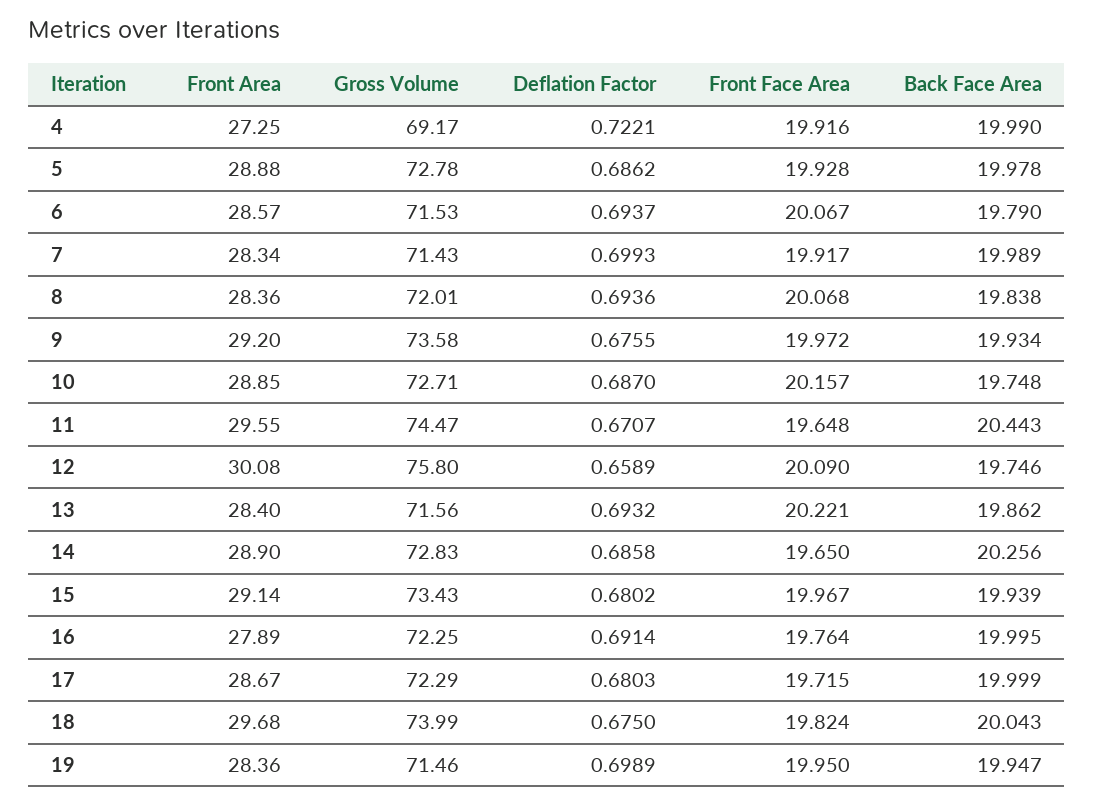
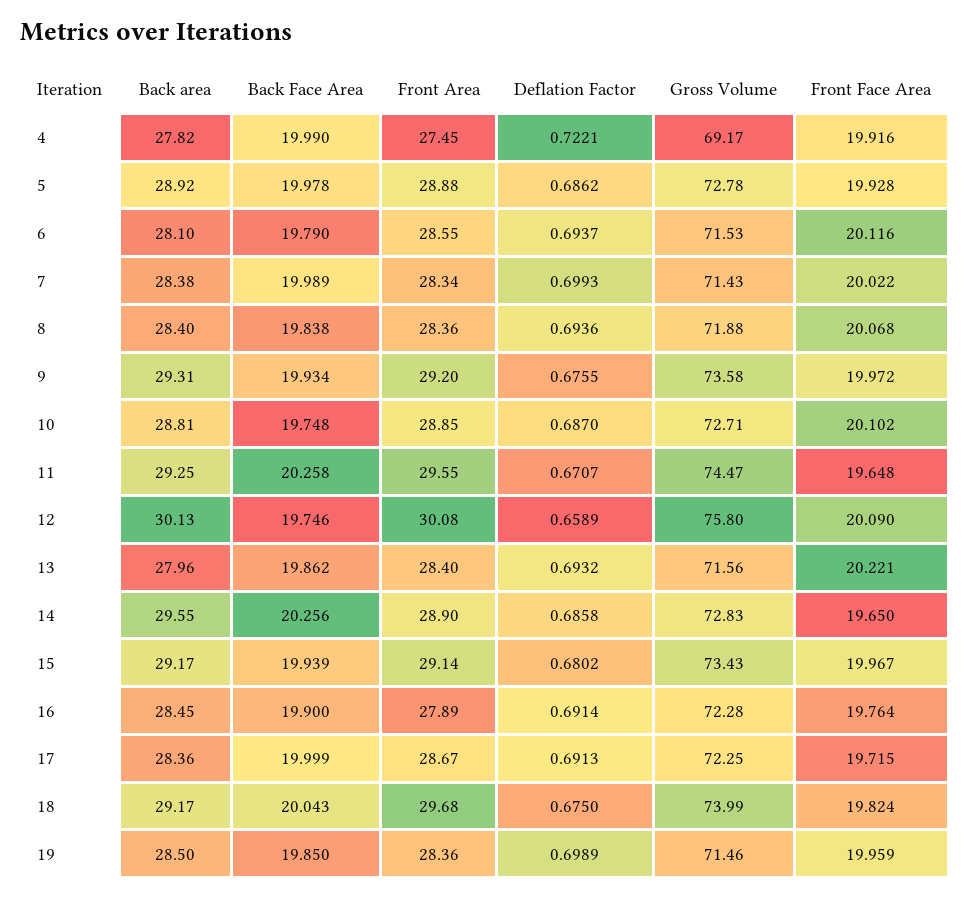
Front Area, 4: 27.25 -> 27.45
Front Area, 6: 28.57 -> 28.55
Front Face Area, 6: 20.067 -> 20.116
Front Face Area, 7: 19.917 -> 20.022
Gross Volume, 8: 72.01 -> 71.88
Front Face Area, 10: 20.157 -> 20.102
Back Face Area, 11: 20.443 -> 20.258
Gross Volume, 16: 72.25 -> 72.28
Back Face Area, 16: 19.995 -> 19.9
Gross Volume, 17: 72.29 -> 72.25
Deflation Factor, 17: 0.6803 -> 0.6913
Front Face Area, 19: 19.95 -> 19.959
Back Face Area, 19: 19.947 -> 19.85
Back area, 4: none -> 27.82
Back area, 5: none -> 28.92
Back area, 6: none -> 28.1
Back area, 7: none -> 28.38
Back area, 8: none -> 28.4
Back area, 9: none -> 29.31
Back area, 10: none -> 28.81
Back area, 11: none -> 29.25
Back area, 12: none -> 30.13
Back area, 13: none -> 27.96
Back area, 14: none -> 29.55
Back area, 15: none -> 29.17
Back area, 16: none -> 28.45
Back area, 17: none -> 28.36
Back area, 18: none -> 29.17
Back area, 19: none -> 28.5

